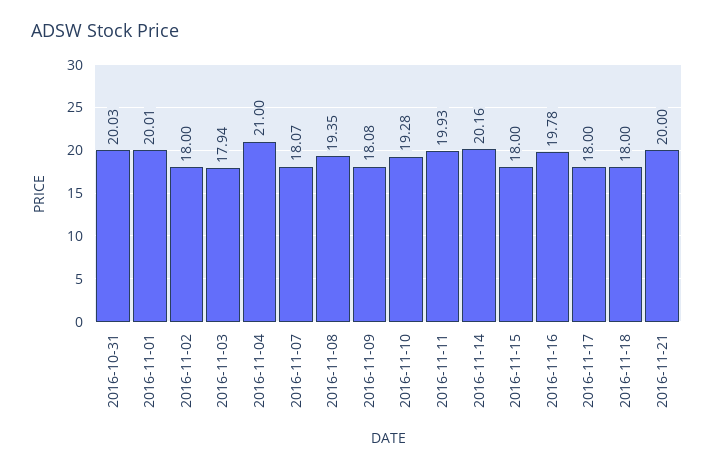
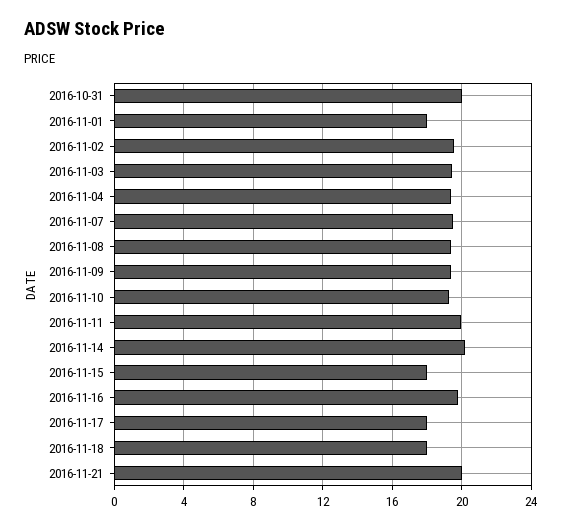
2016-11-01: 20.01 -> 18
2016-11-02: 18 -> 19.5
2016-11-03: 17.94 -> 19.5
2016-11-04: 21 -> 19.5
2016-11-07: 18.07 -> 19.5
2016-11-09: 18.08 -> 19.5

